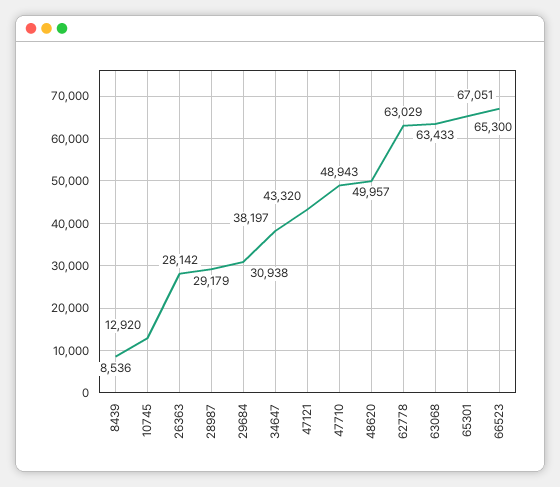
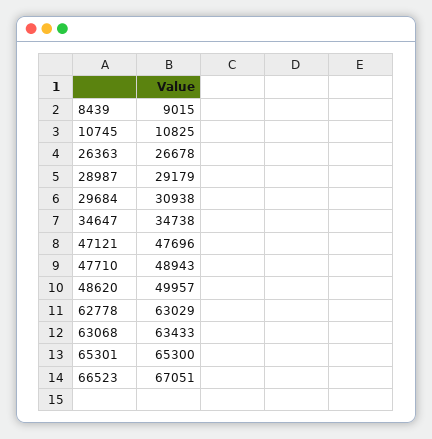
8439: 8536 -> 9015
10745: 12920 -> 10825
26363: 28142 -> 26678
34647: 38197 -> 34738
47121: 43320 -> 47696

